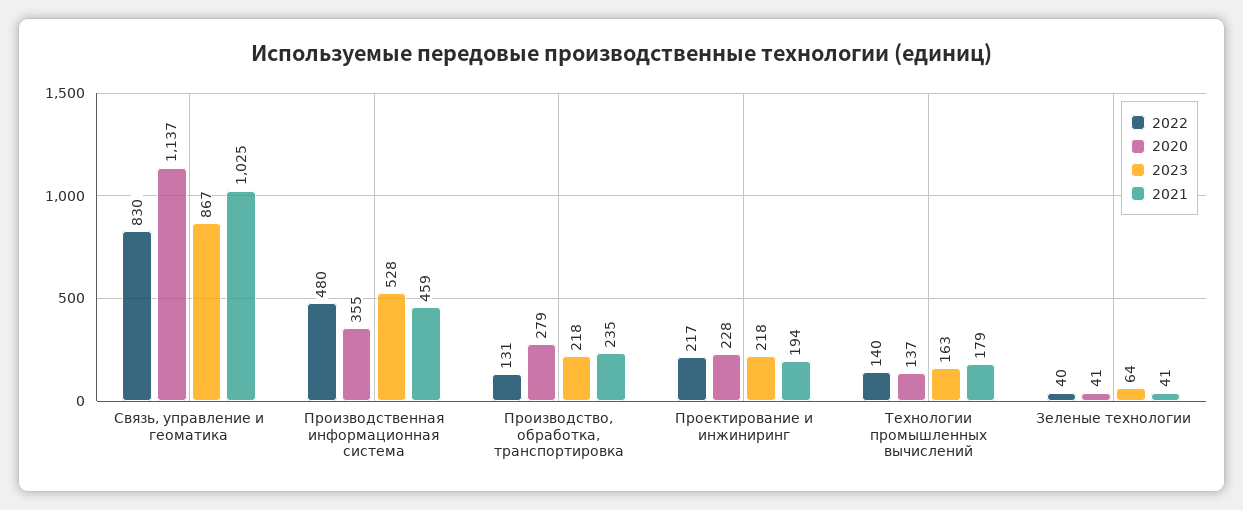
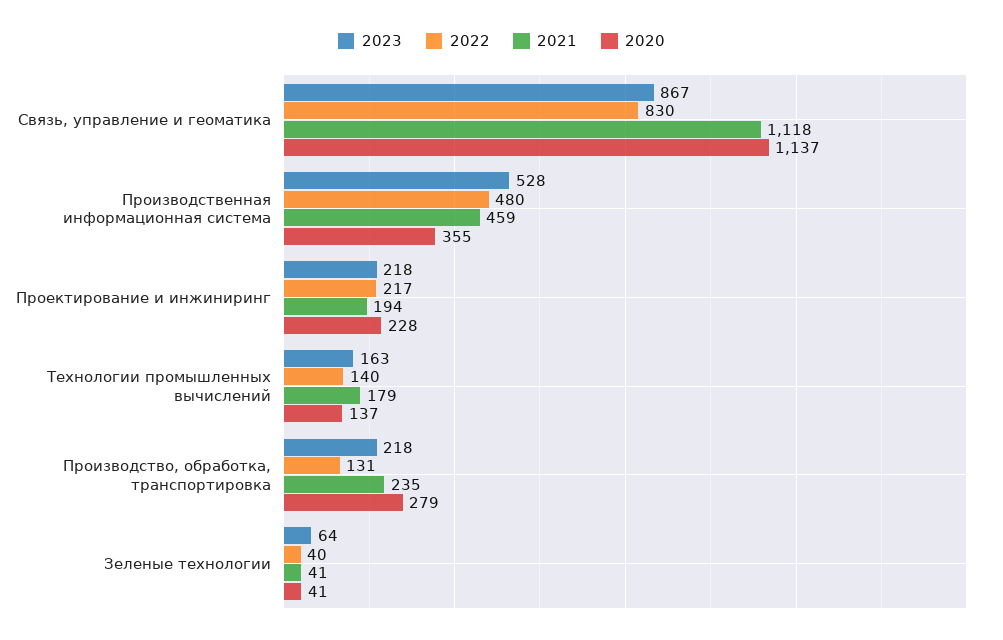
2021, Связь, управление и геоматика: 1025 -> 1118

